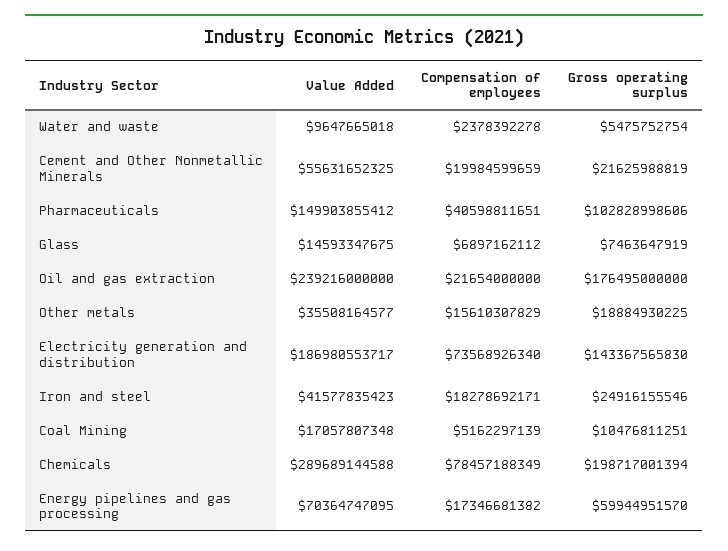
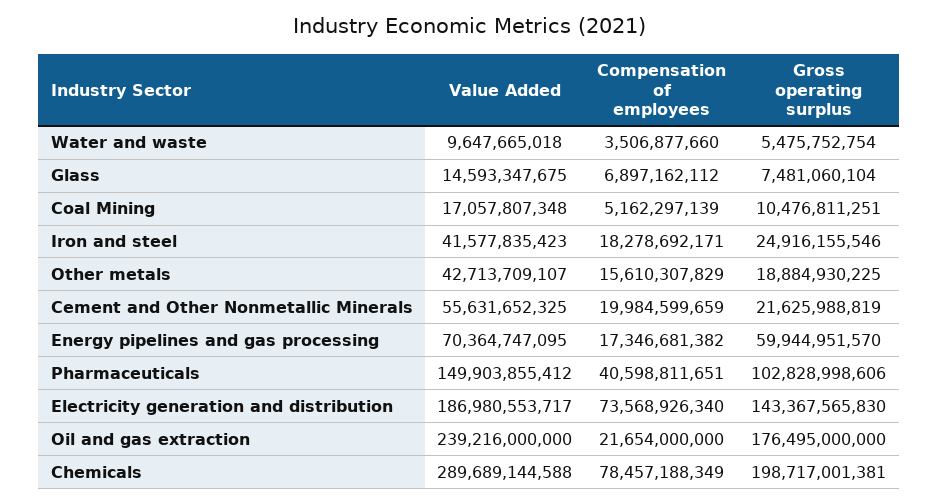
Compensation of employees, Water and waste: 2378392278 -> 3506877660
Gross operating surplus, Glass: 7463647919 -> 7481060104
Value Added, Other metals: 35508164577 -> 42713709107
Gross operating surplus, Chemicals: 198717001394 -> 198717001381

